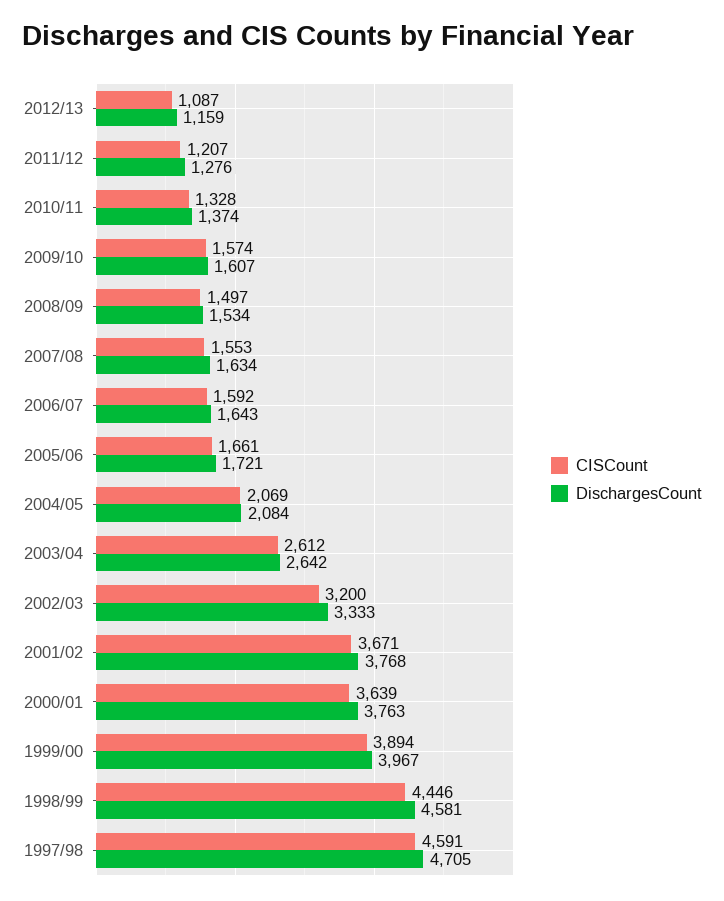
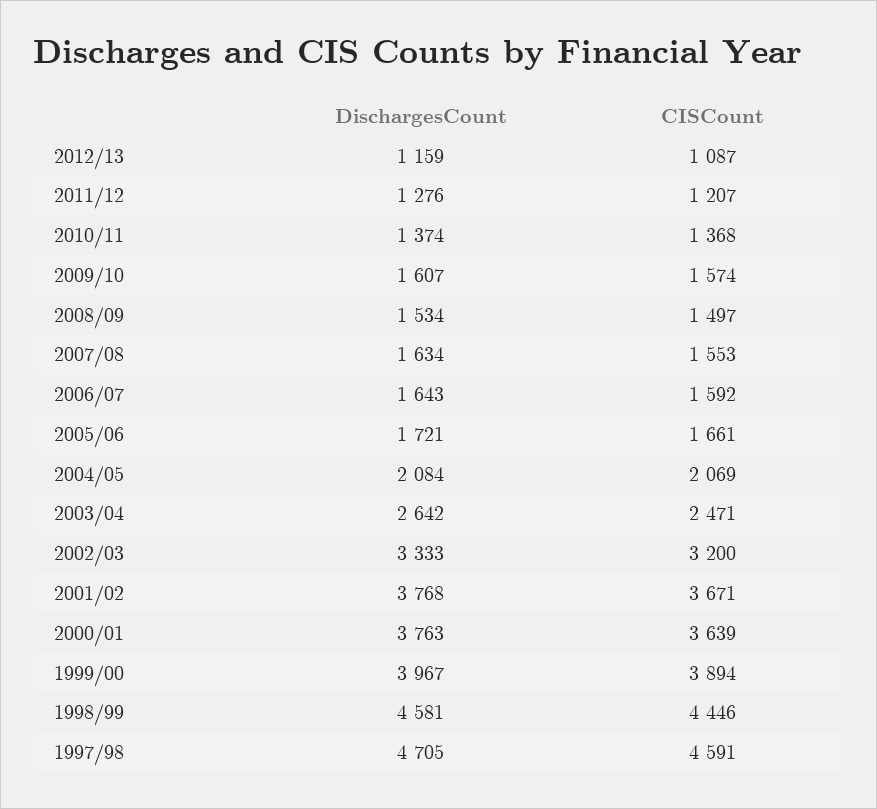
CISCount, 2010/11: 1328 -> 1368
CISCount, 2003/04: 2612 -> 2471

